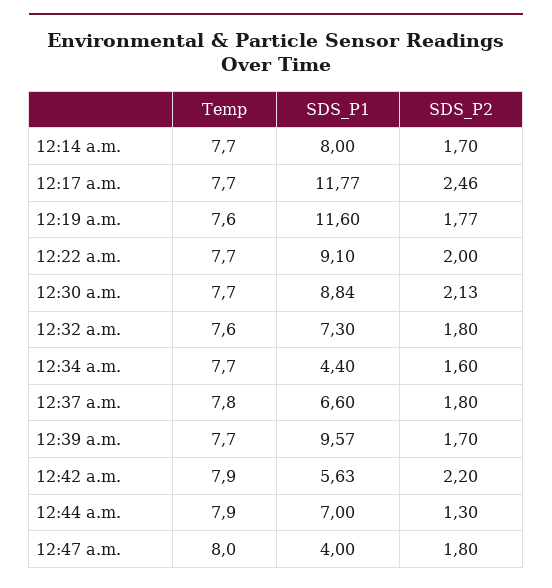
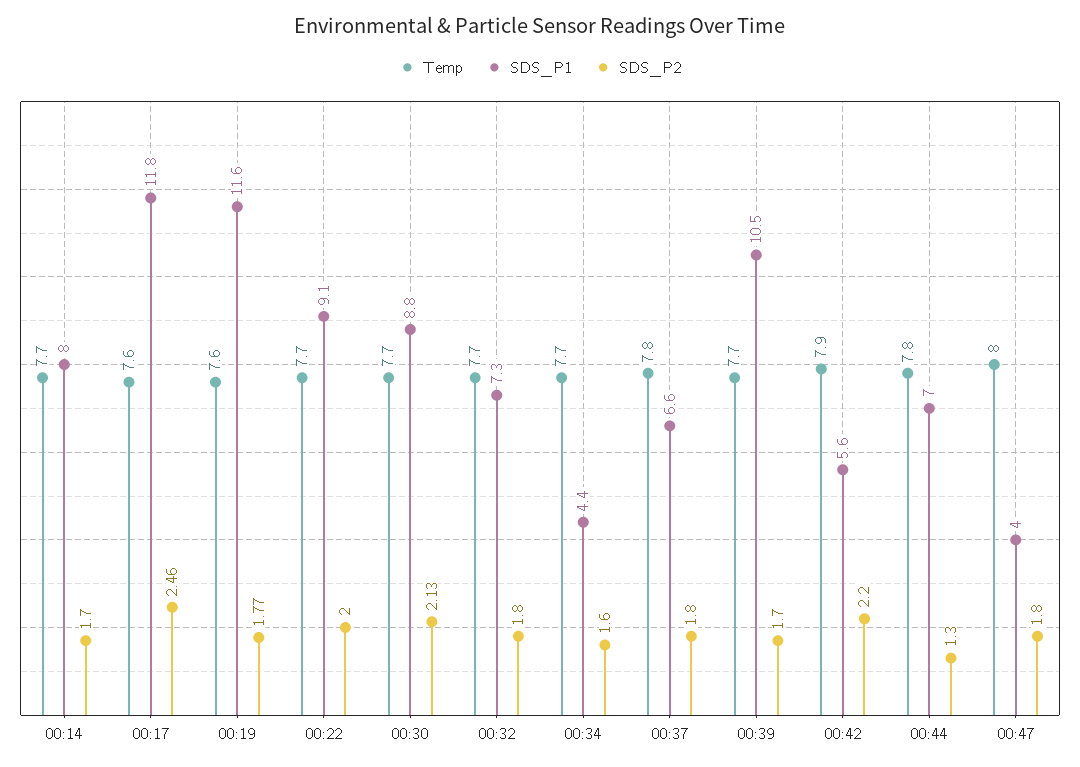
Temp, 12:17 a.m.: 7.7 -> 7.6
Temp, 12:32 a.m.: 7.6 -> 7.7
SDS_P1, 12:39 a.m.: 9.57 -> 10.5
Temp, 12:44 a.m.: 7.9 -> 7.8

